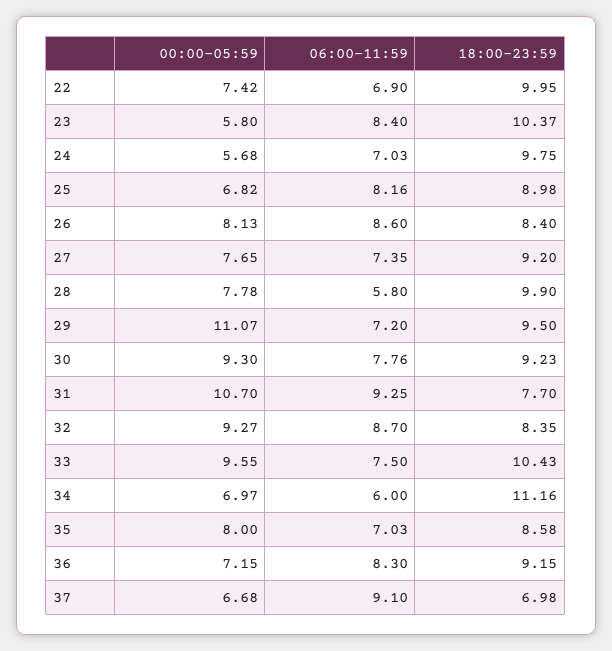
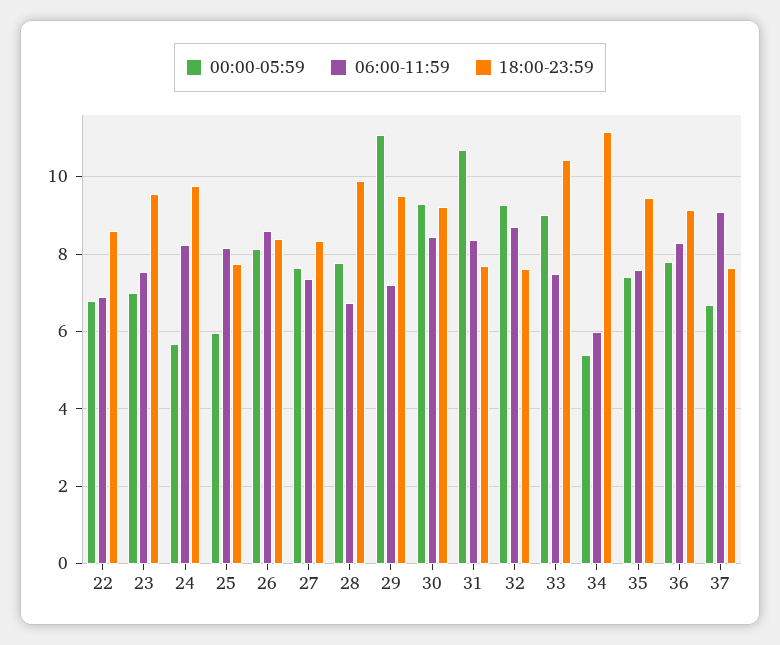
00:00-05:59, 22: 7.42 -> 6.8
18:00-23:59, 22: 9.95 -> 8.6
00:00-05:59, 23: 5.8 -> 7
06:00-11:59, 23: 8.4 -> 7.6
18:00-23:59, 23: 10.37 -> 9.6
06:00-11:59, 24: 7.03 -> 8.2
00:00-05:59, 25: 6.82 -> 6
18:00-23:59, 25: 8.98 -> 7.8
18:00-23:59, 27: 9.2 -> 8.4
06:00-11:59, 28: 5.8 -> 6.8
06:00-11:59, 30: 7.76 -> 8.4
06:00-11:59, 31: 9.25 -> 8.4
18:00-23:59, 32: 8.35 -> 7.6
00:00-05:59, 33: 9.55 -> 9
00:00-05:59, 34: 6.97 -> 5.4
00:00-05:59, 35: 8 -> 7.4
06:00-11:59, 35: 7.03 -> 7.6
18:00-23:59, 35: 8.58 -> 9.4
00:00-05:59, 36: 7.15 -> 7.8
18:00-23:59, 37: 6.98 -> 7.6

